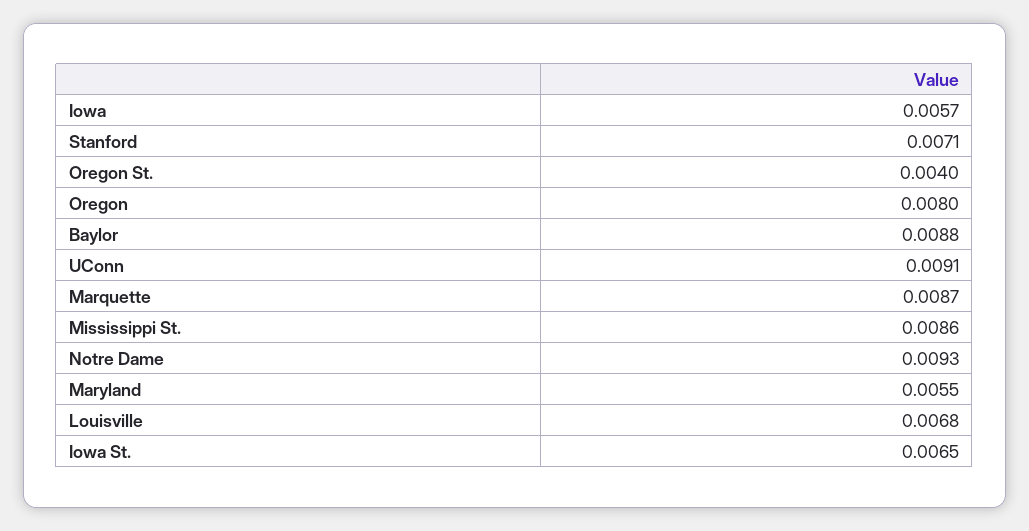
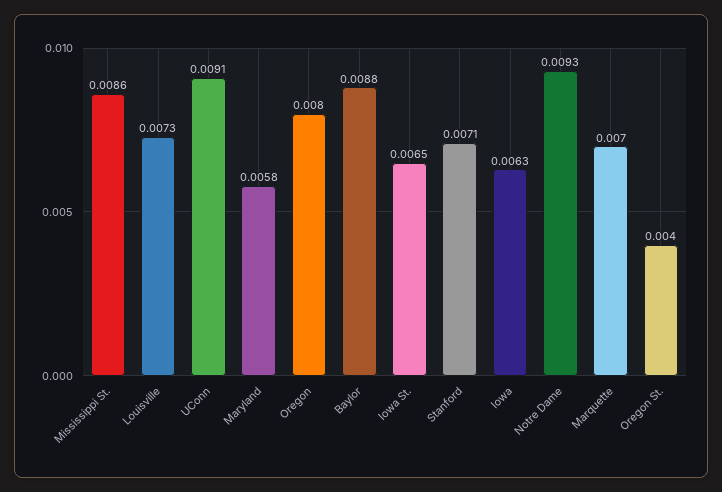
Iowa: 0.0057 -> 0.0063
Marquette: 0.0087 -> 0.007
Maryland: 0.0055 -> 0.0058
Louisville: 0.0068 -> 0.0073

